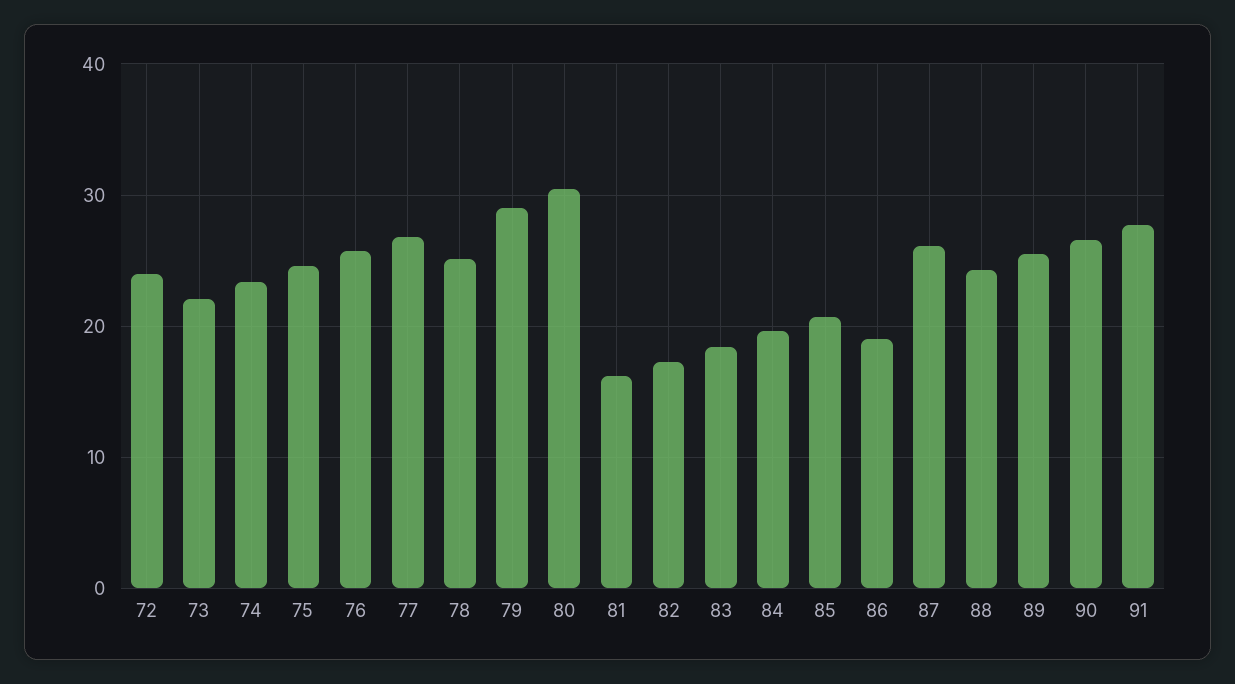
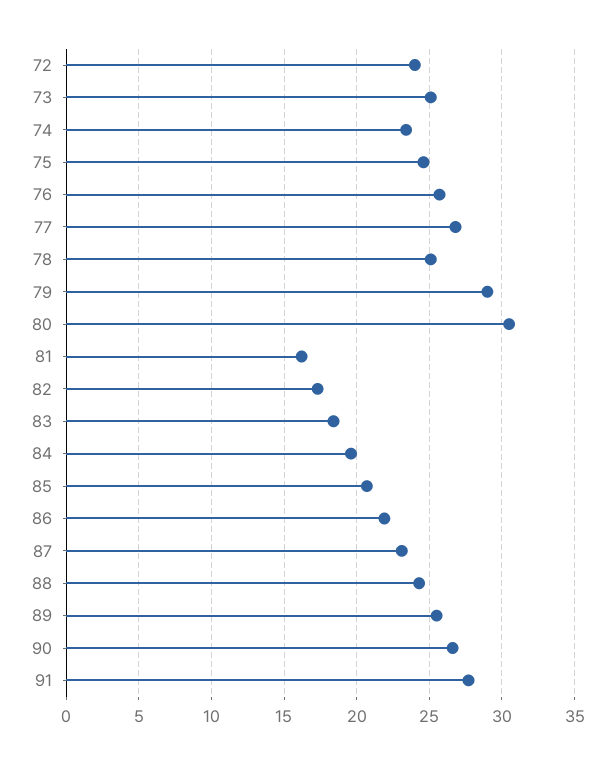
73: 22 -> 25
86: 19 -> 22
87: 26 -> 23

